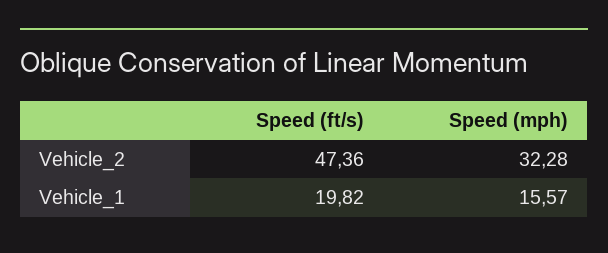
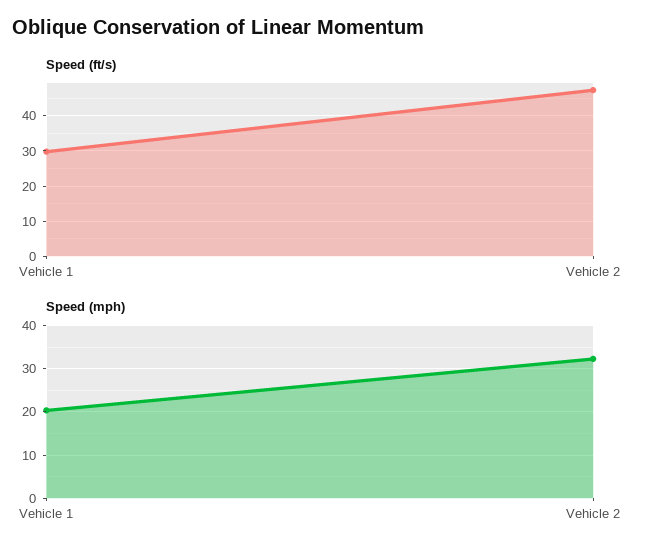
Speed (ft/s), Vehicle_1: 19.82 -> 30
Speed (mph), Vehicle_1: 15.57 -> 20

